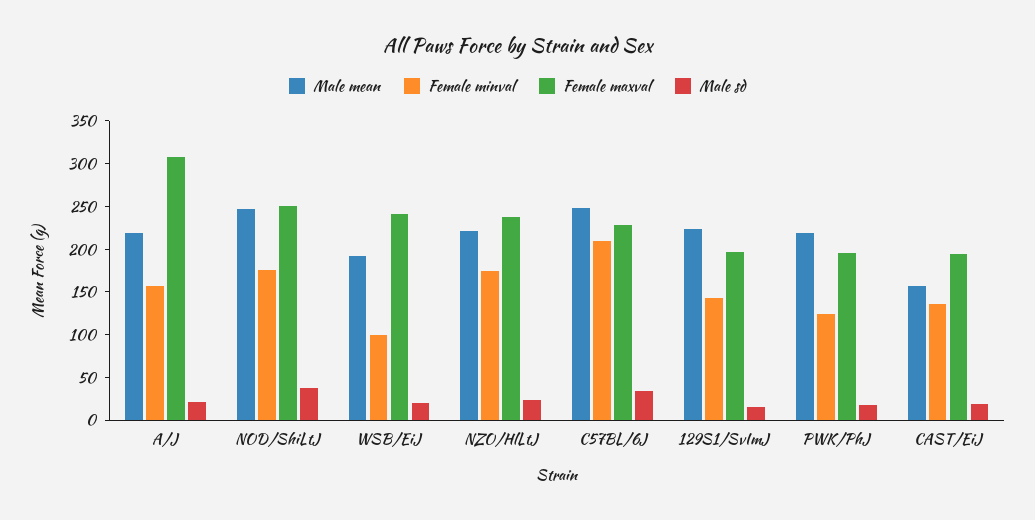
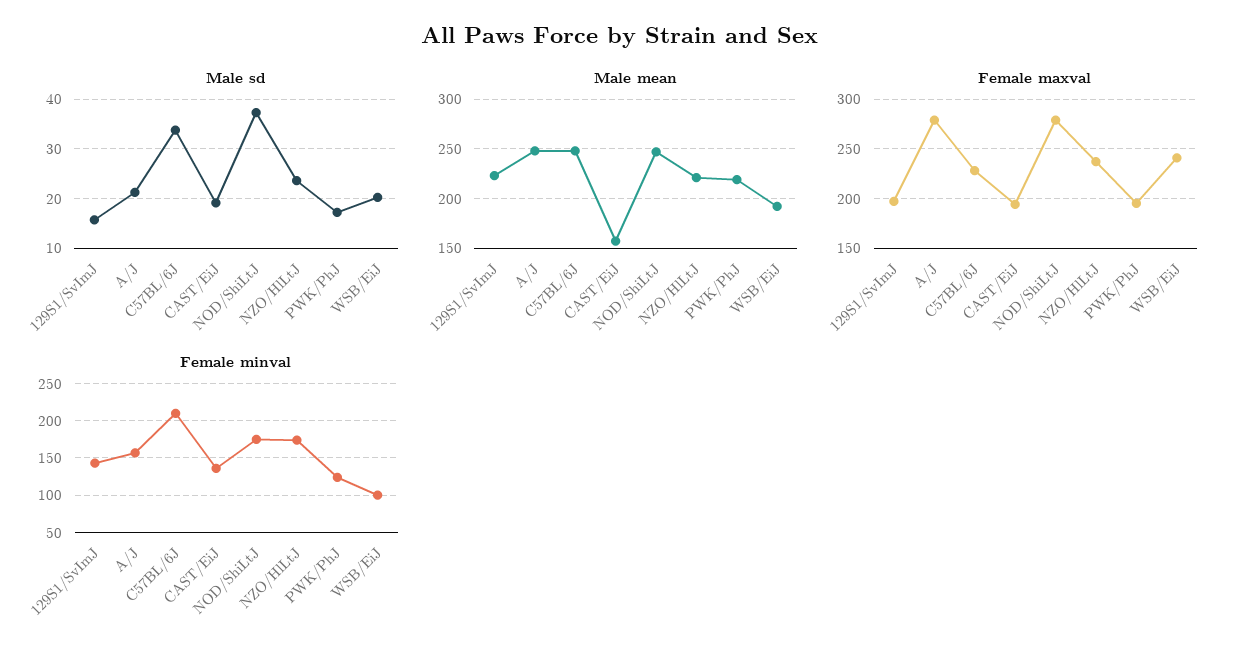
Male mean, A/J: 220 -> 250
Female maxval, A/J: 310 -> 280
Female maxval, NOD/ShiLtJ: 250 -> 280

